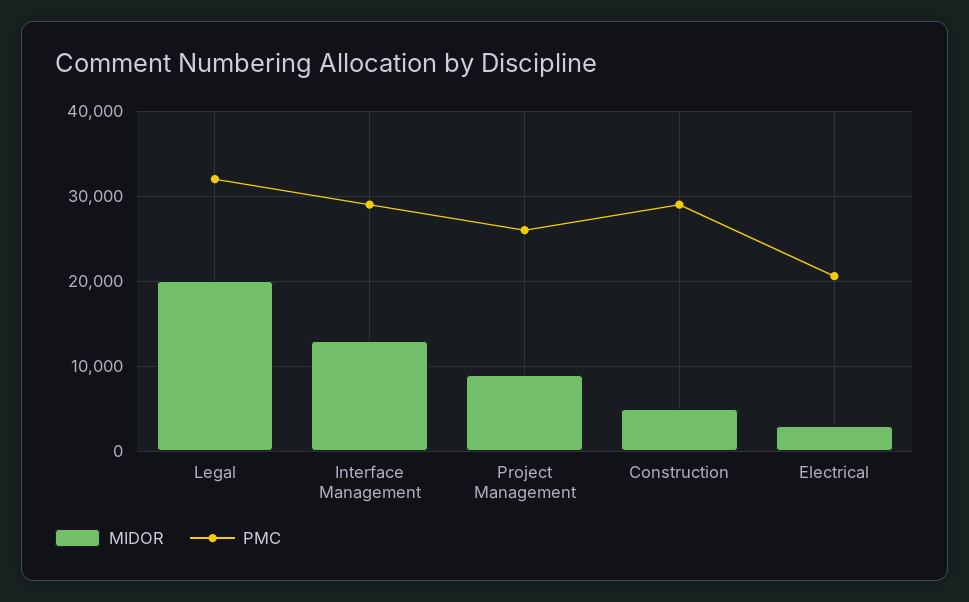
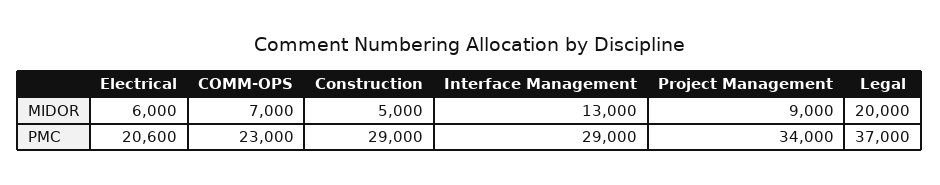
PMC, Legal: 32000 -> 37000
PMC, Project Management: 26000 -> 34000
MIDOR, Electrical: 3000 -> 6000
MIDOR, COMM-OPS: none -> 7000
PMC, COMM-OPS: none -> 23000

